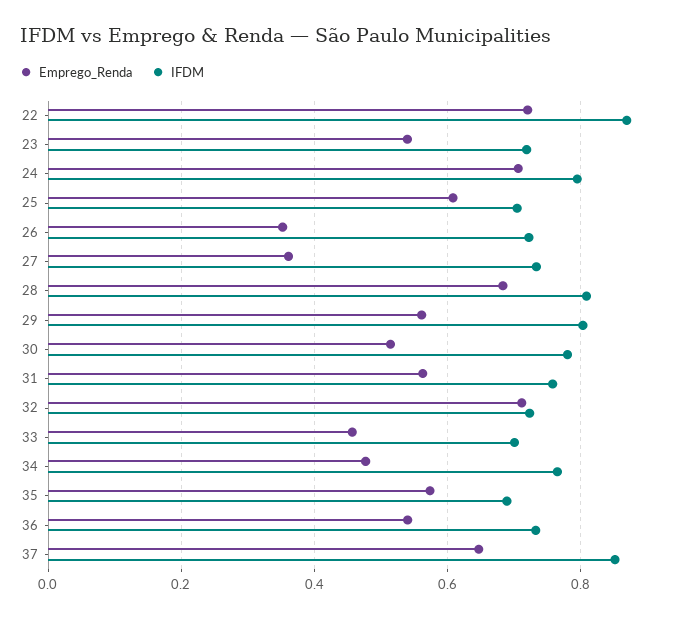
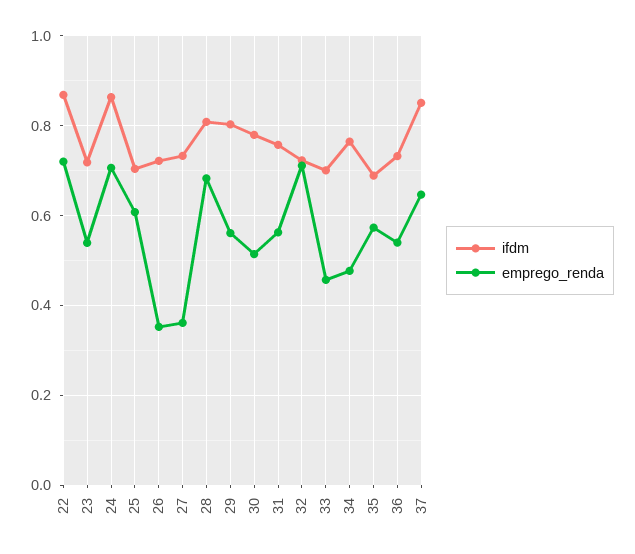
IFDM, 24: 0.8 -> 0.86

